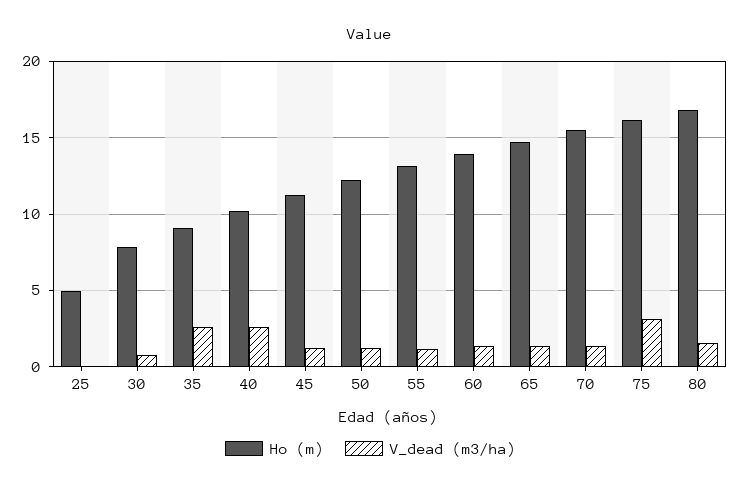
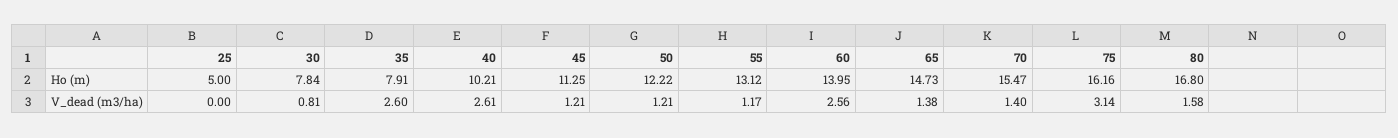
Ho (m), 35: 9 -> 7.91
V_dead (m3/ha), 60: 1.5 -> 2.56

